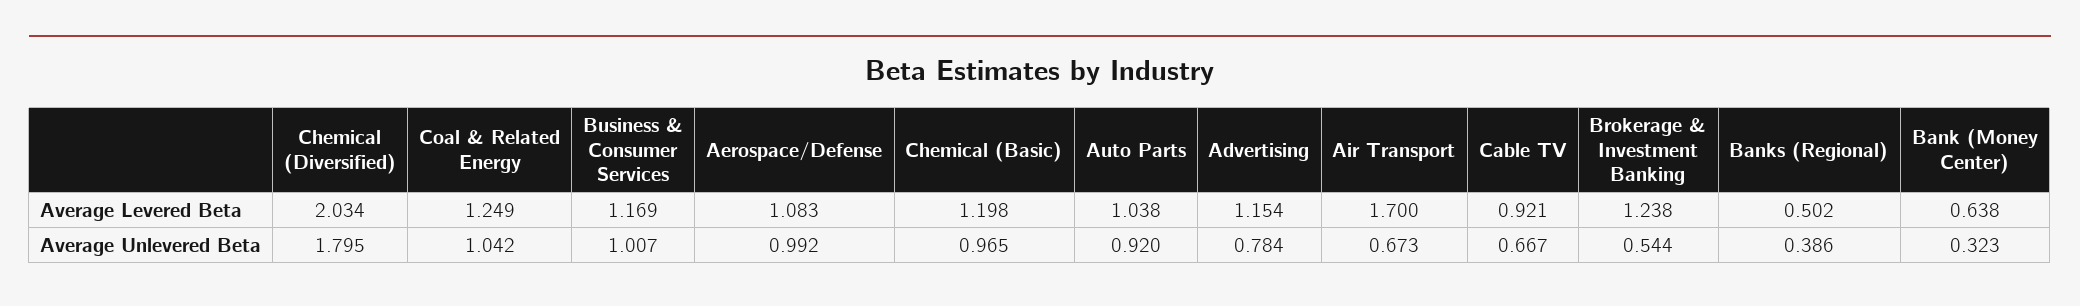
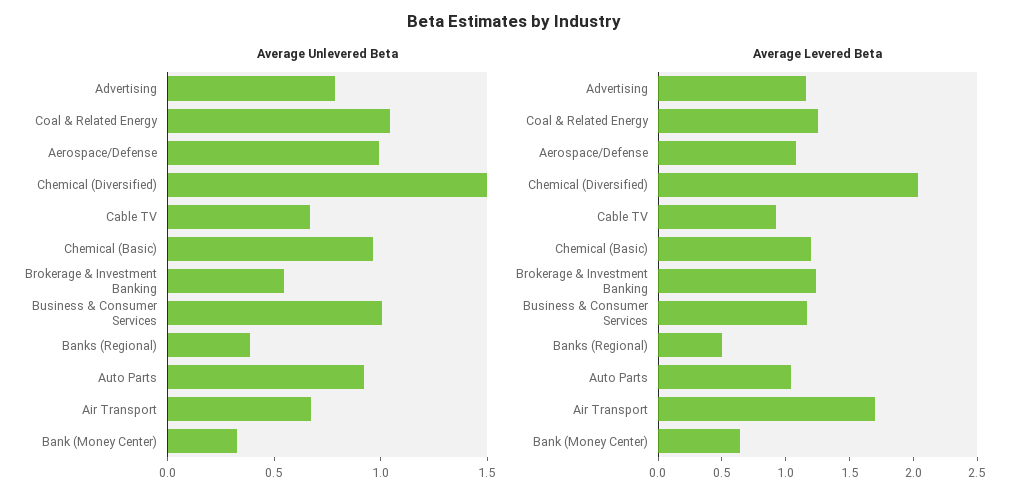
Average Unlevered Beta, Chemical (Diversified): 1.795 -> 1.5

